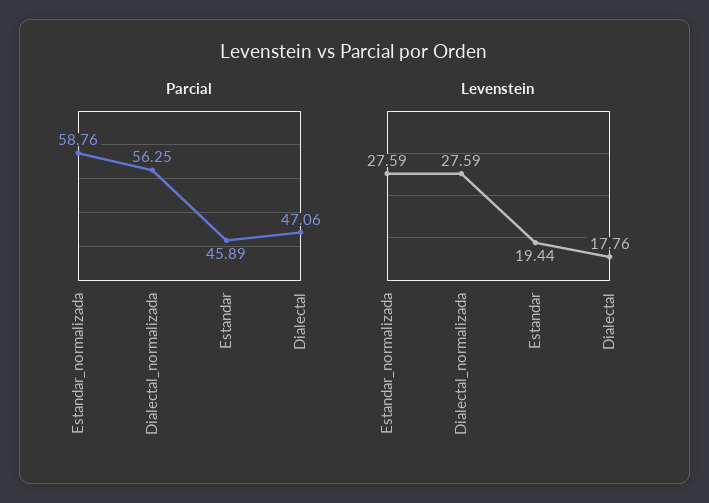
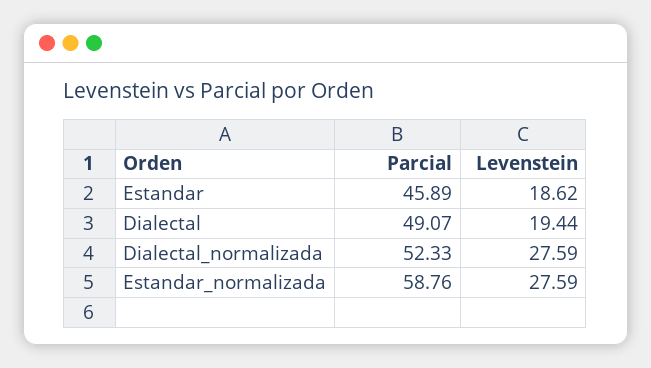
Parcial, Dialectal_normalizada: 56.25 -> 52.33
Parcial, Dialectal: 47.06 -> 49.07
Levenstein, Estandar: 19.44 -> 18.62
Levenstein, Dialectal: 17.76 -> 19.44

